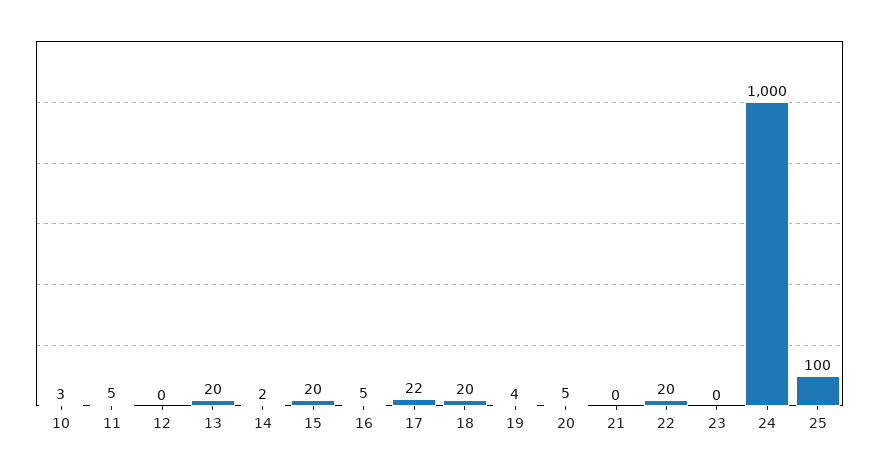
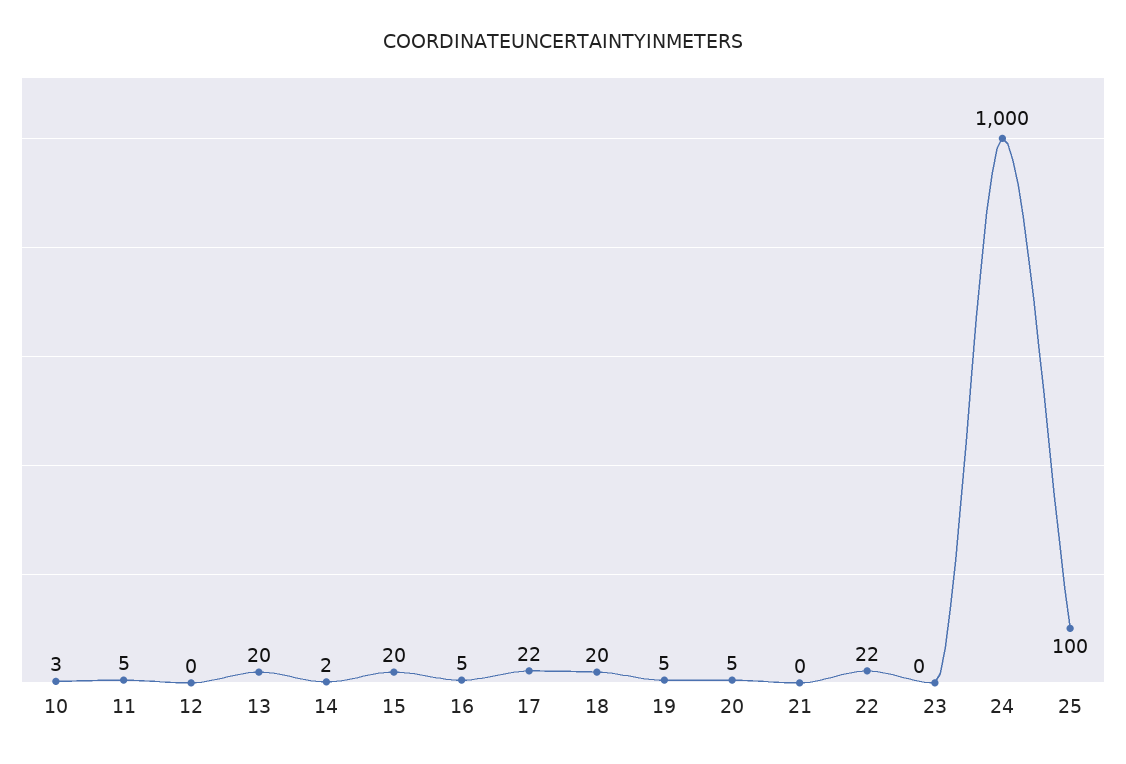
19: 4 -> 5
22: 20 -> 22

